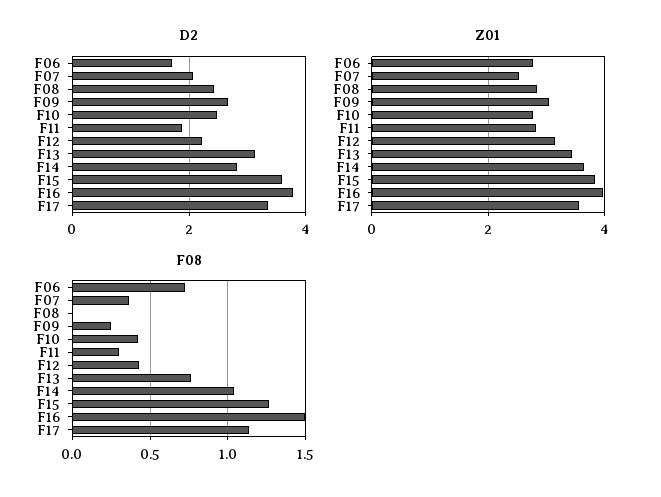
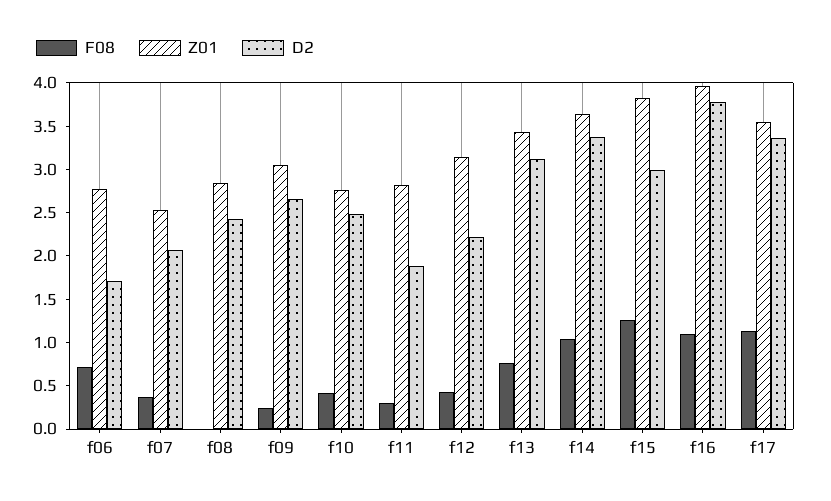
D2, F14: 2.8 -> 3.4
D2, F15: 3.6 -> 3
F08, F16: 1.5 -> 1.1

